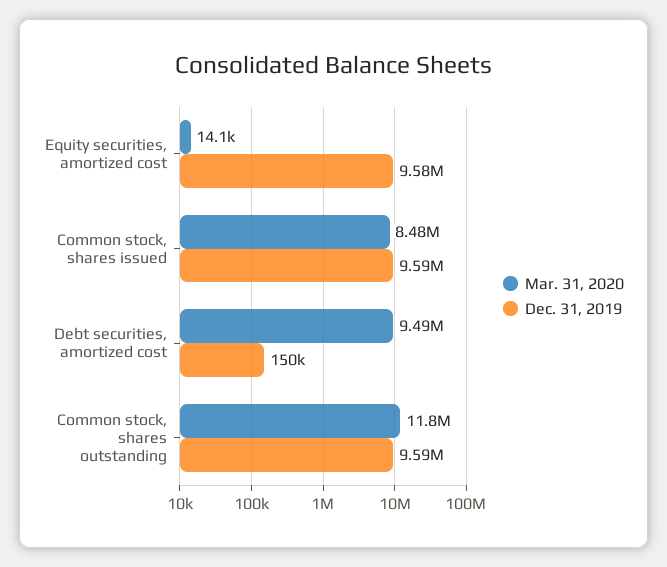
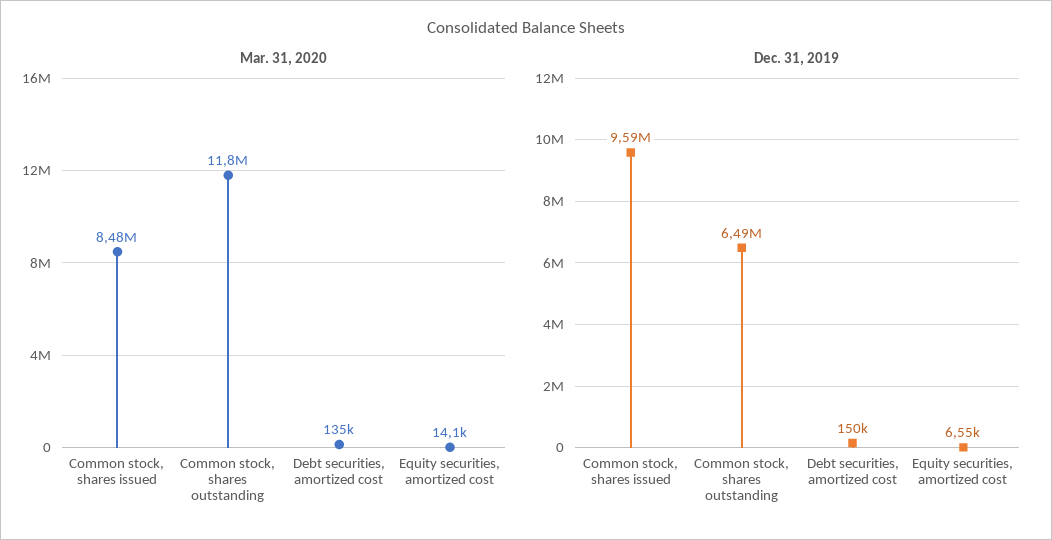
Dec. 31, 2019, Equity securities, amortized cost: 9580000 -> 6550
Mar. 31, 2020, Debt securities, amortized cost: 9490000 -> 135000
Dec. 31, 2019, Common stock, shares outstanding: 9590000 -> 6490000

